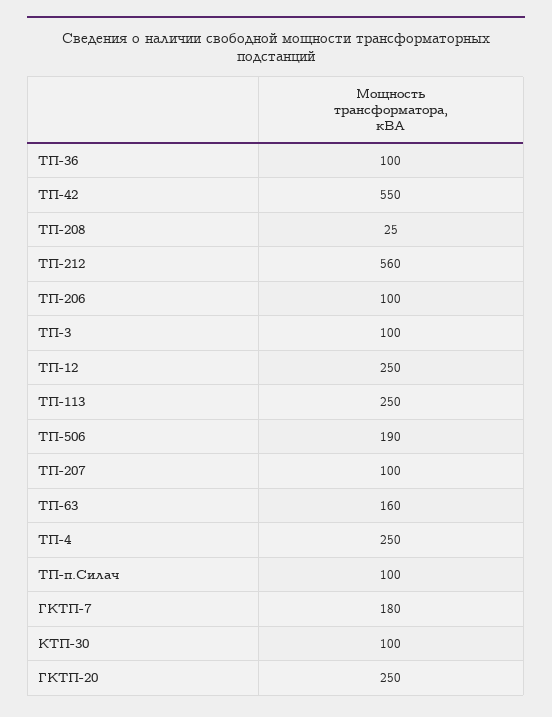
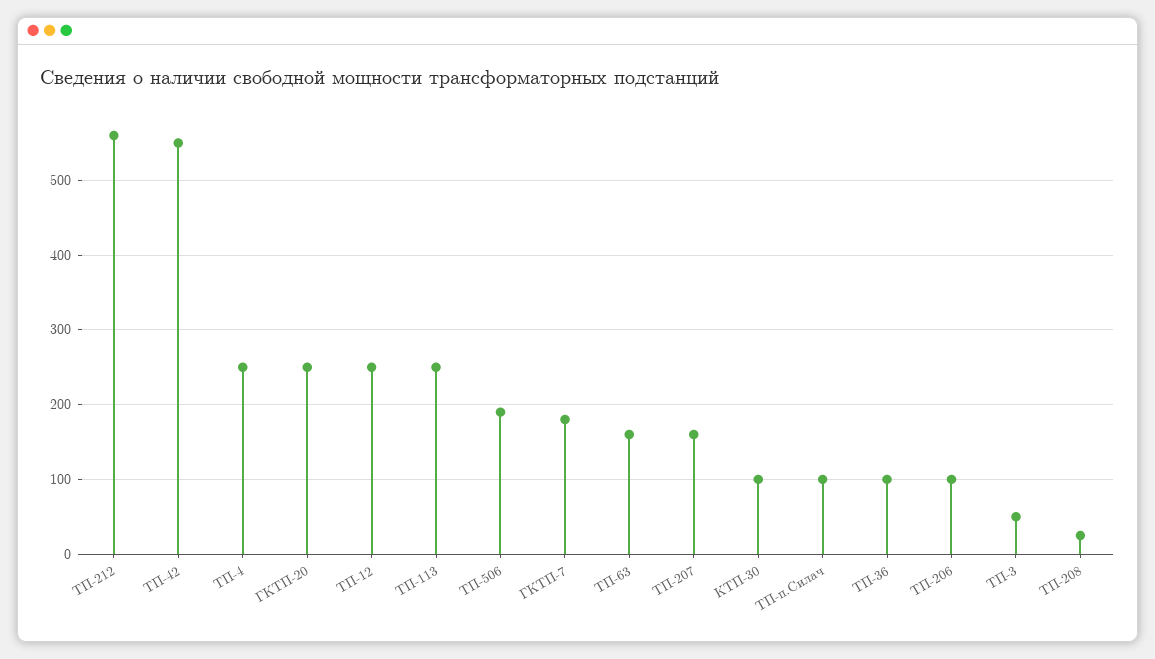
ТП-3: 100 -> 50
ТП-207: 100 -> 160

